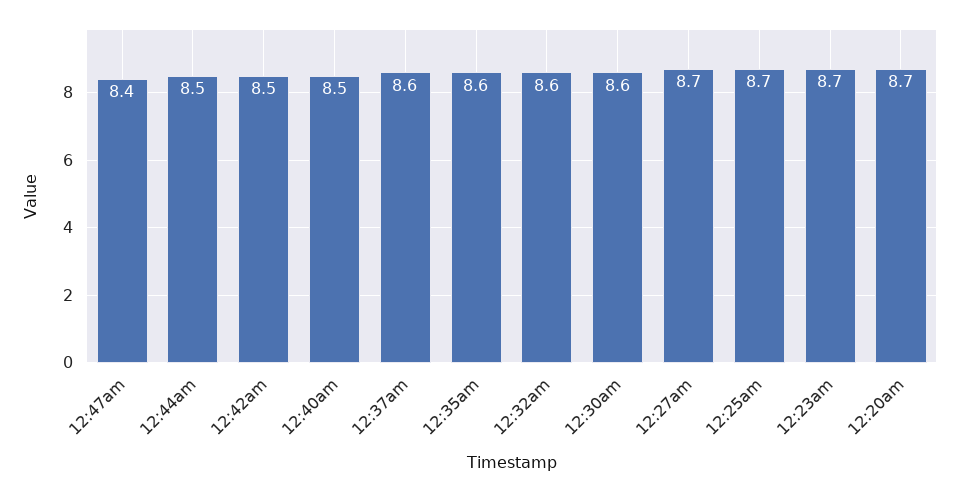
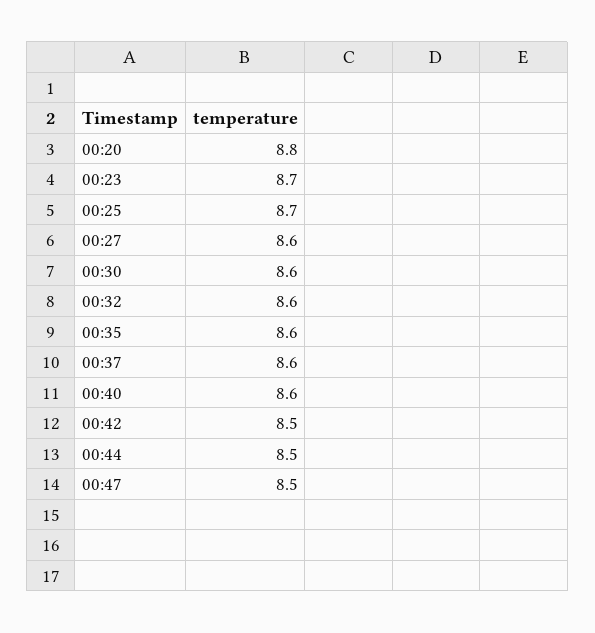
12:47am: 8.4 -> 8.5
12:40am: 8.5 -> 8.6
12:27am: 8.7 -> 8.6
12:20am: 8.7 -> 8.8

